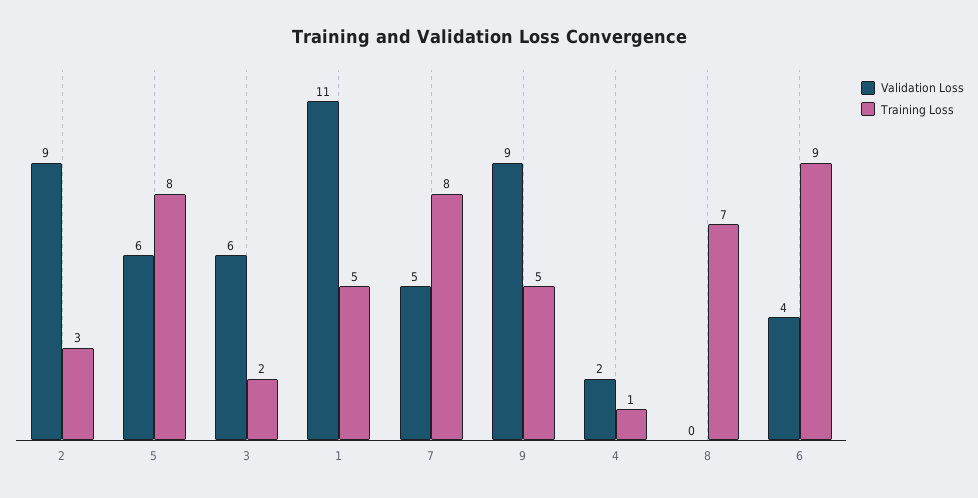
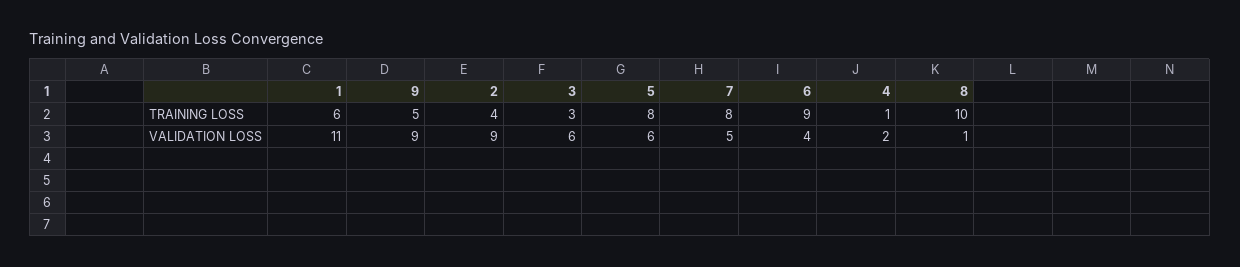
Training Loss, 2: 3 -> 4
Training Loss, 3: 2 -> 3
Training Loss, 1: 5 -> 6
Validation Loss, 8: 0 -> 1
Training Loss, 8: 7 -> 10

